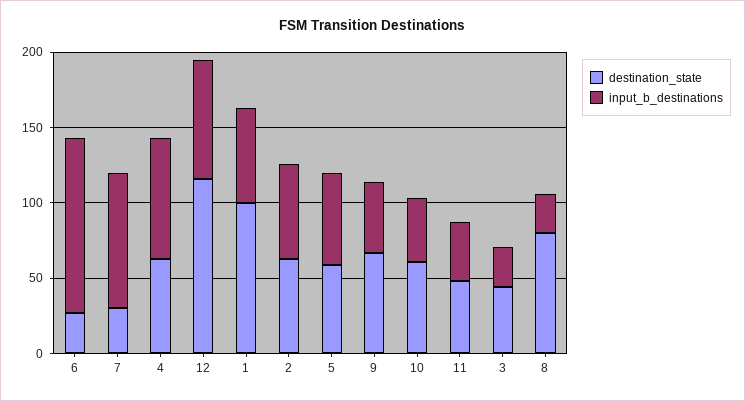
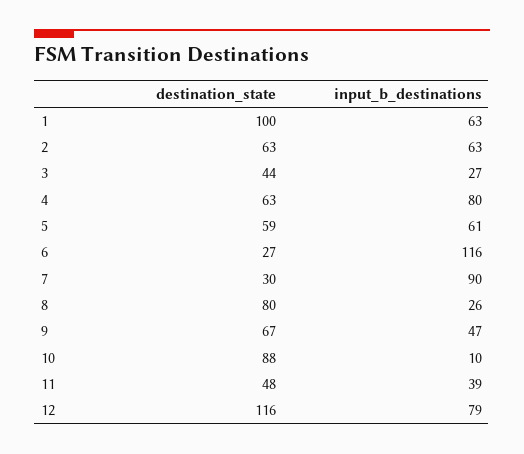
destination_state, 10: 60 -> 88
input_b_destinations, 10: 40 -> 10

